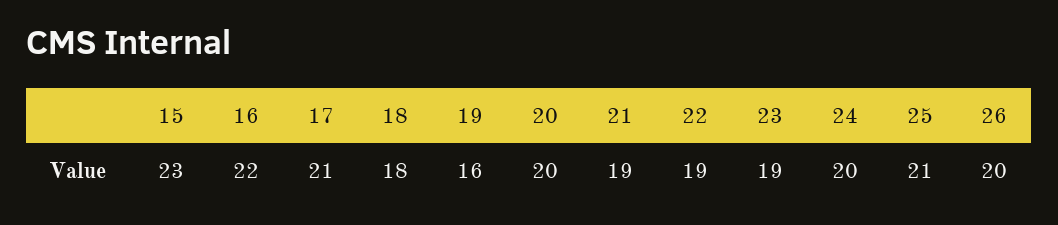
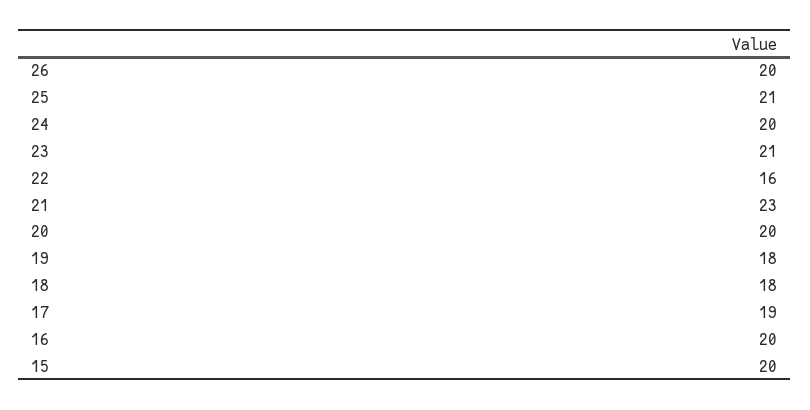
15: 23 -> 20
16: 22 -> 20
17: 21 -> 19
19: 16 -> 18
21: 19 -> 23
22: 19 -> 16
23: 19 -> 21

